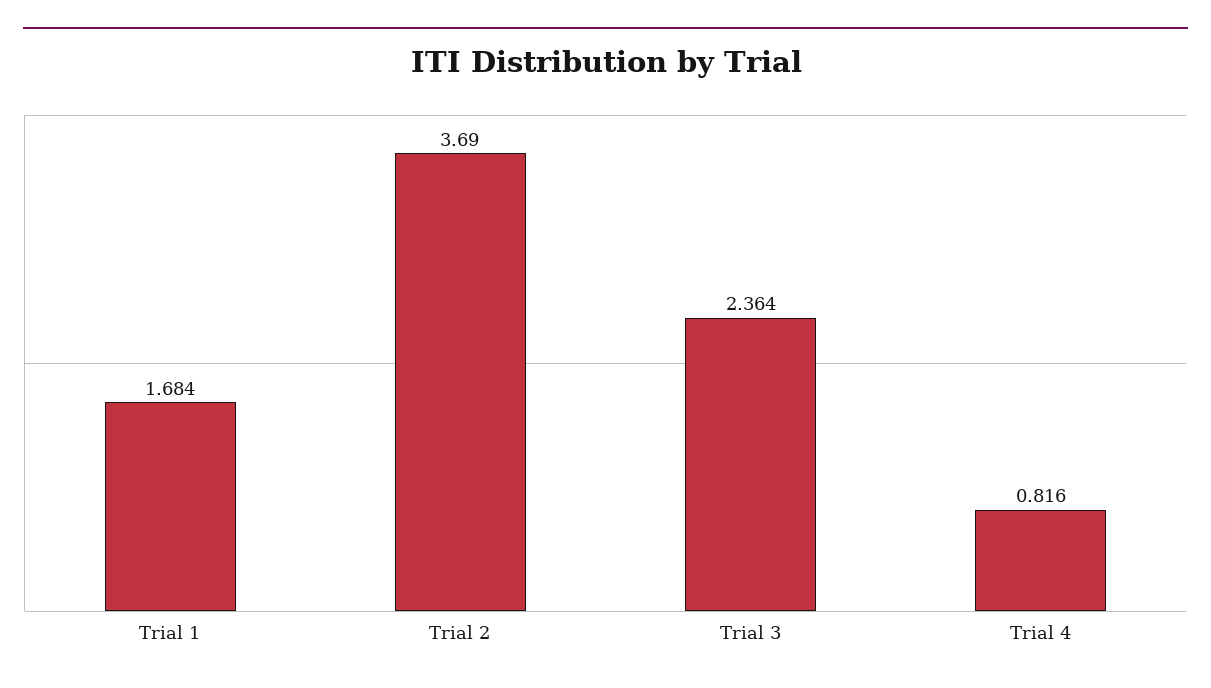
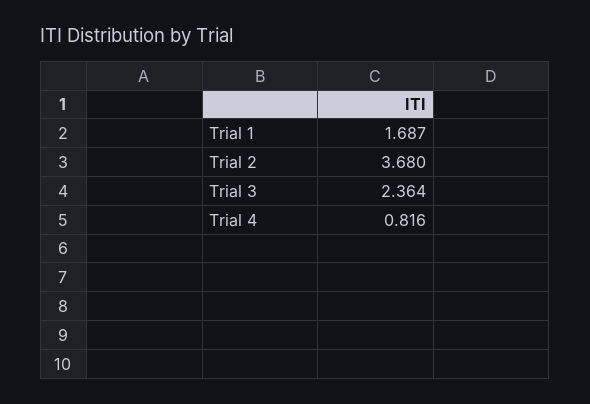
Trial 1: 1.684 -> 1.687
Trial 2: 3.69 -> 3.68

